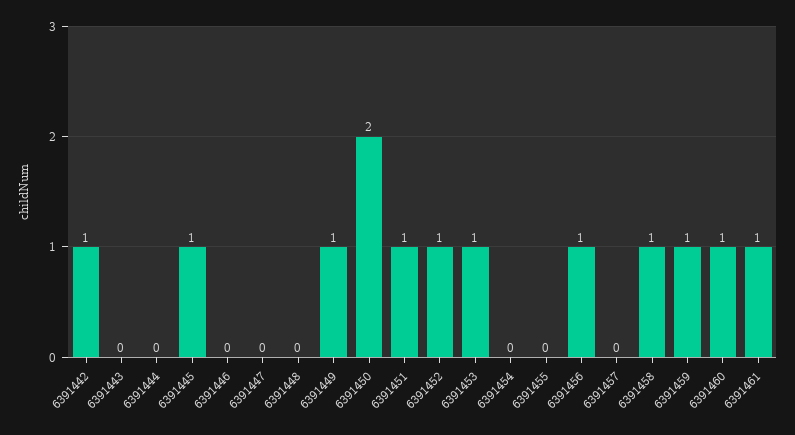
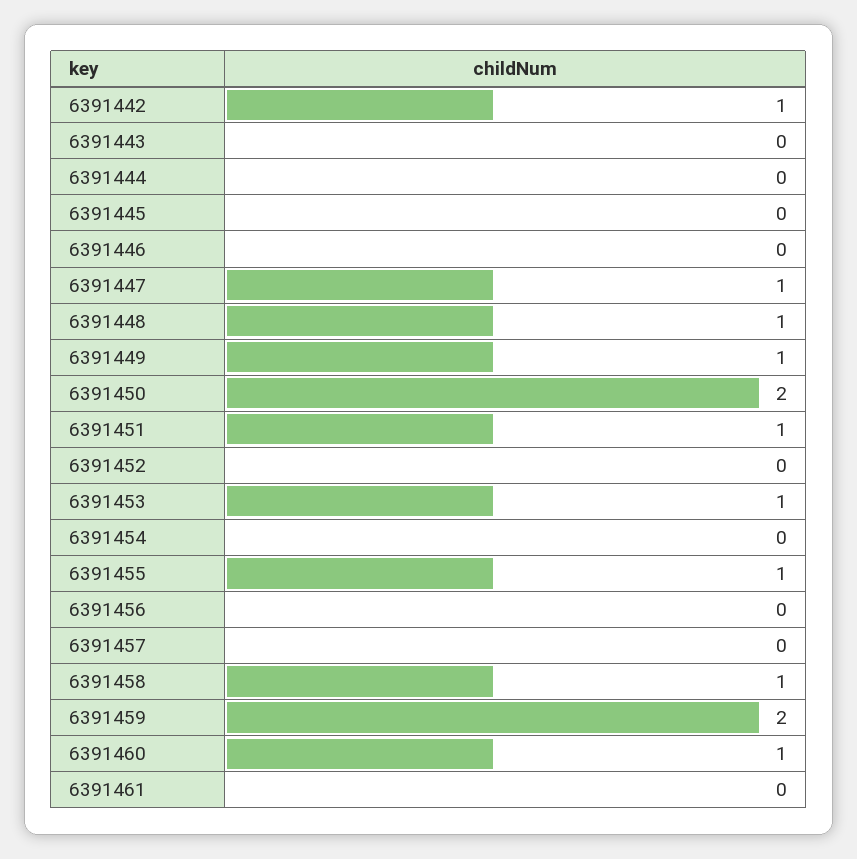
6391445: 1 -> 0
6391447: 0 -> 1
6391448: 0 -> 1
6391452: 1 -> 0
6391455: 0 -> 1
6391456: 1 -> 0
6391459: 1 -> 2
6391461: 1 -> 0

